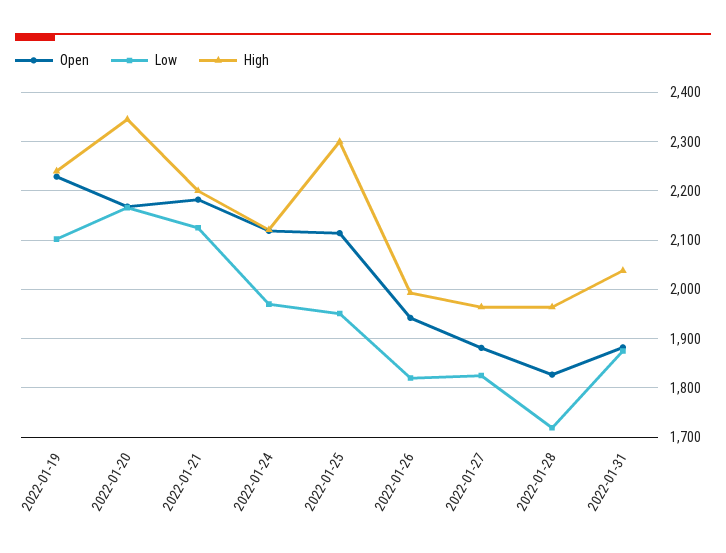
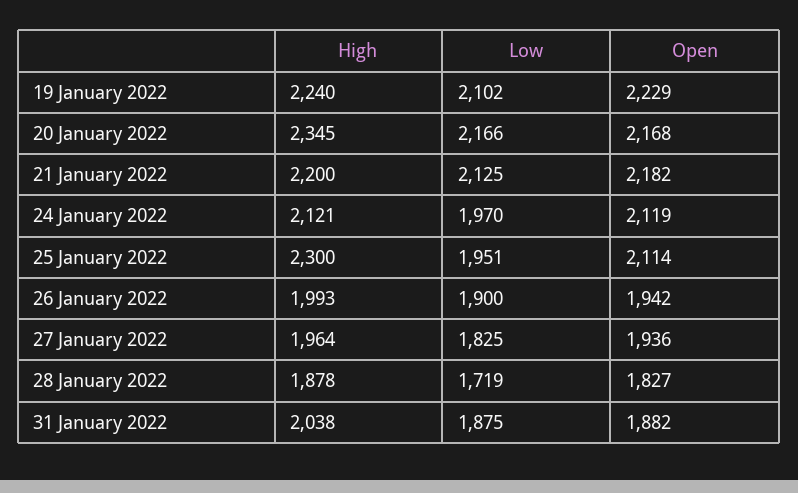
Low, 2022-01-26: 1820 -> 1900
Open, 2022-01-27: 1880 -> 1936
High, 2022-01-28: 1960 -> 1878

